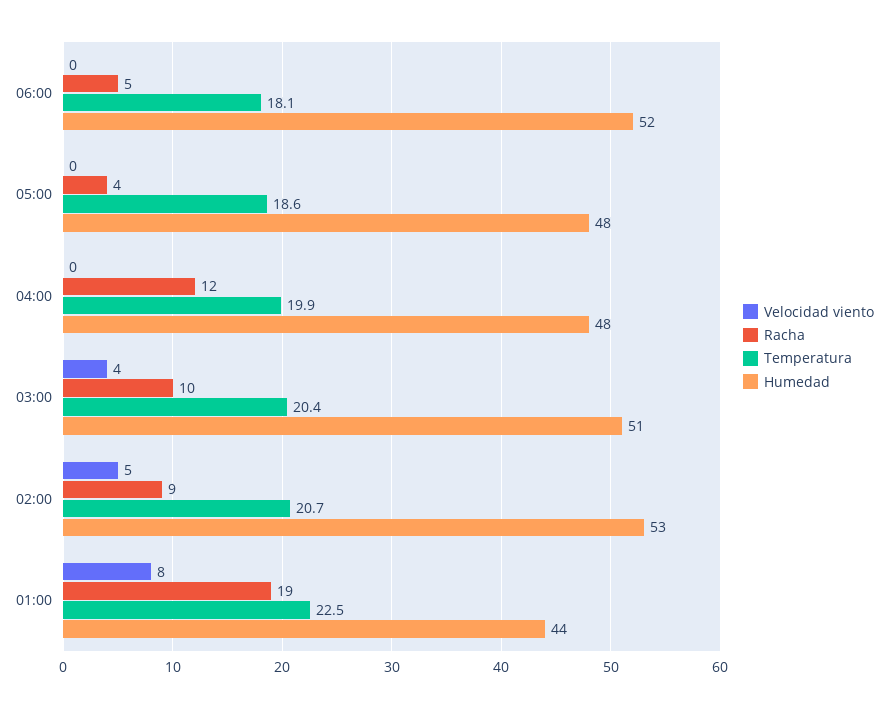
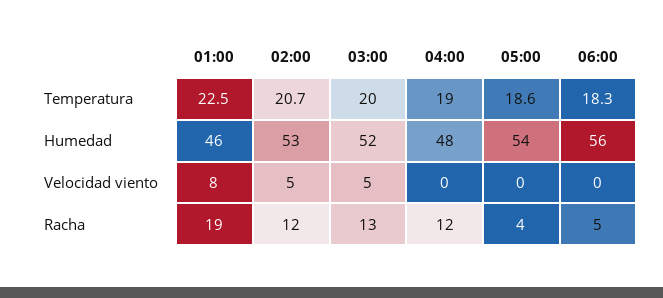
Temperatura, 06:00: 18.1 -> 18.3
Humedad, 06:00: 52 -> 56
Humedad, 05:00: 48 -> 54
Temperatura, 04:00: 19.9 -> 19
Velocidad viento, 03:00: 4 -> 5
Racha, 03:00: 10 -> 13
Temperatura, 03:00: 20.4 -> 20
Humedad, 03:00: 51 -> 52
Racha, 02:00: 9 -> 12
Humedad, 01:00: 44 -> 46

